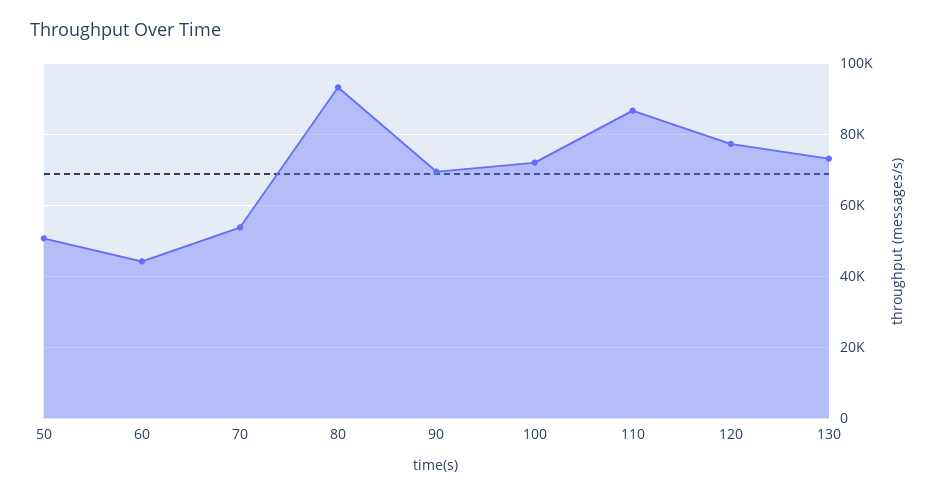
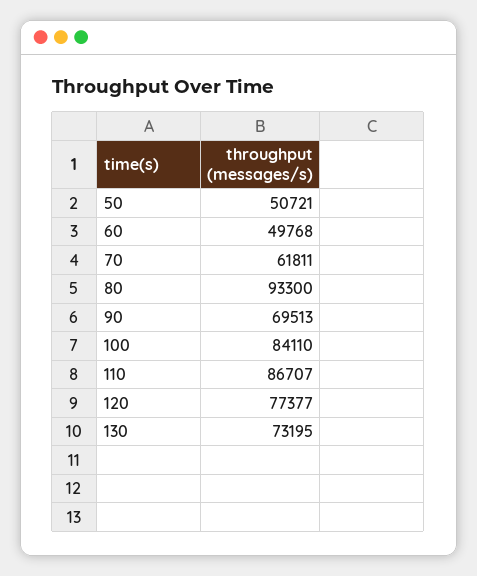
60: 44000 -> 49768
70: 54000 -> 61811
100: 72000 -> 84110

